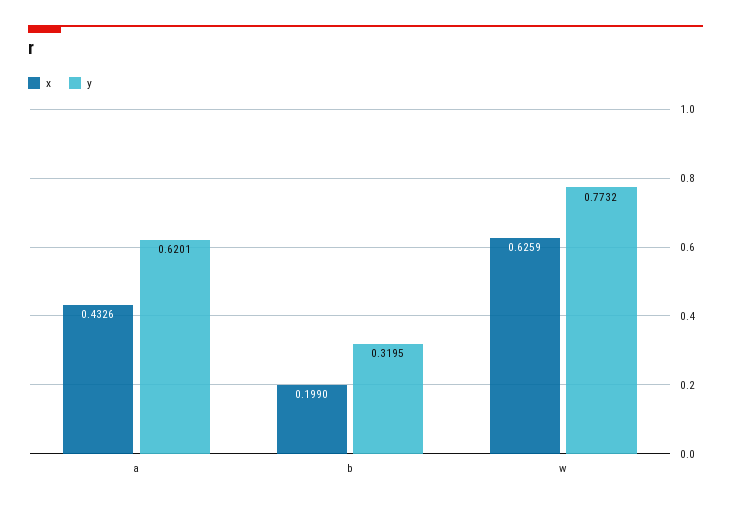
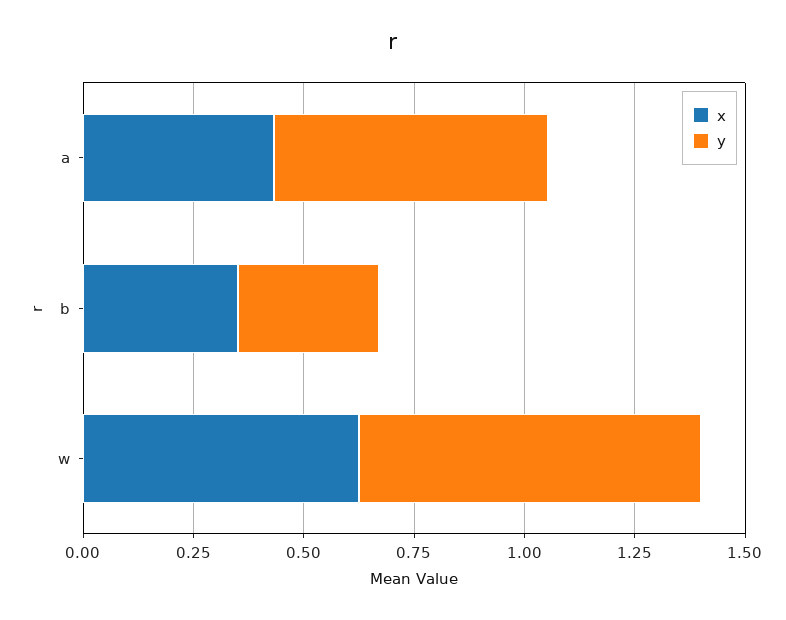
x, b: 0.199 -> 0.35

